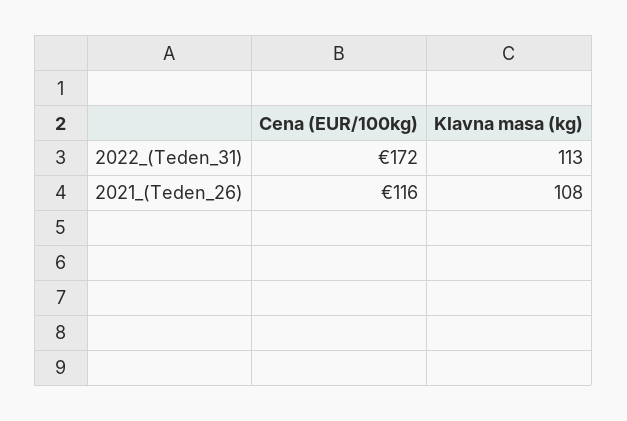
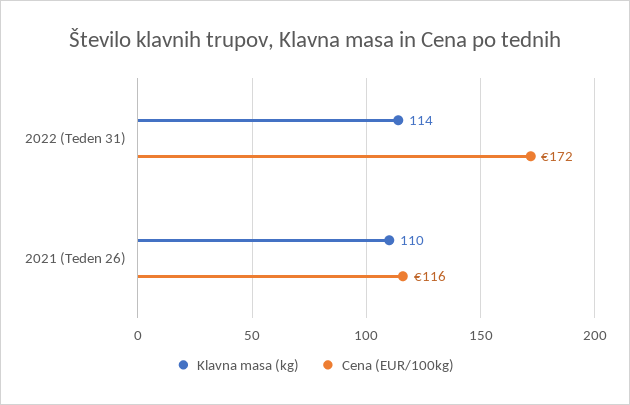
Klavna masa (kg), 2022_(Teden_31): 113 -> 114
Klavna masa (kg), 2021_(Teden_26): 108 -> 110

